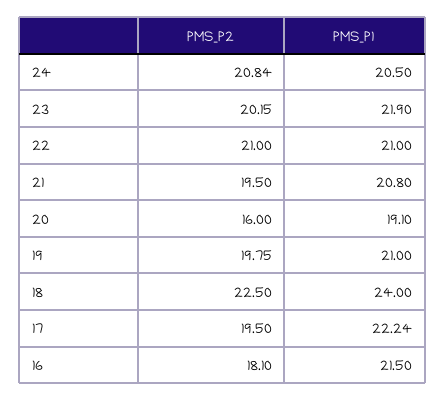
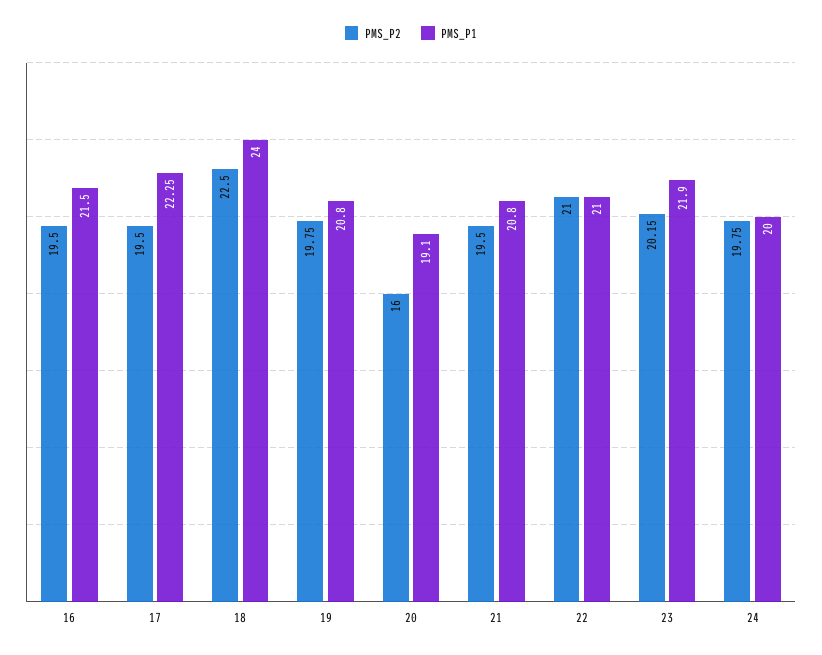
PMS_P2, 24: 20.84 -> 19.75
PMS_P1, 24: 20.5 -> 20
PMS_P1, 19: 21 -> 20.8
PMS_P1, 17: 22.24 -> 22.25
PMS_P2, 16: 18.1 -> 19.5

